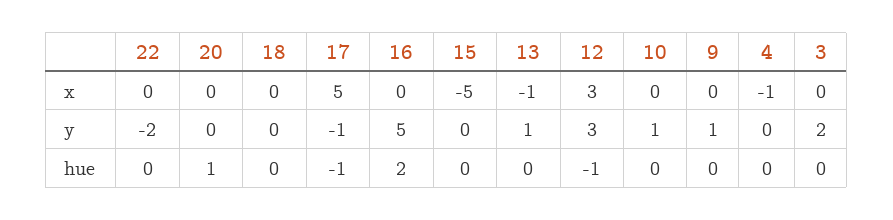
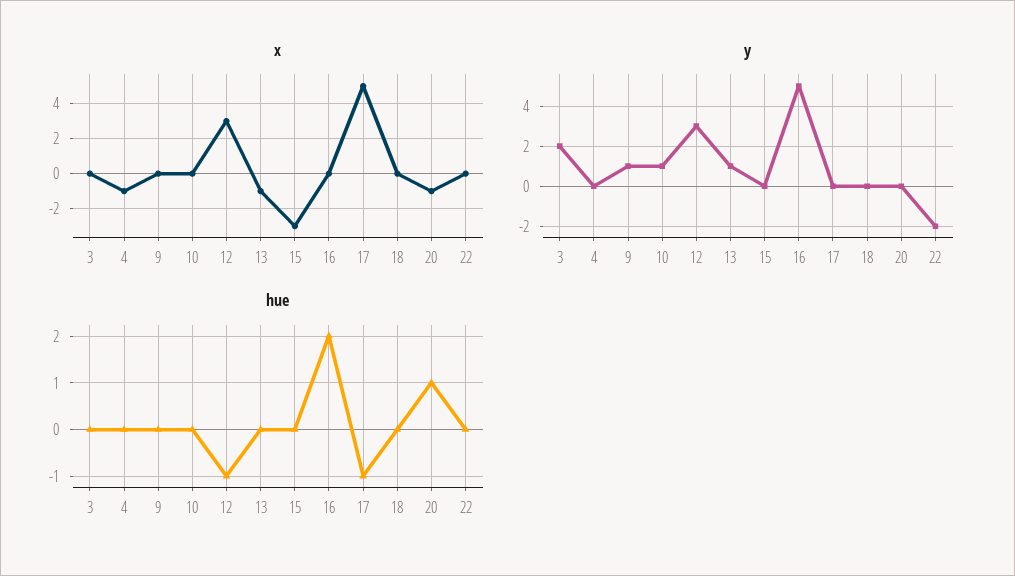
x, 20: 0 -> -1
x, 15: -5 -> -3
y, 17: -1 -> 0

